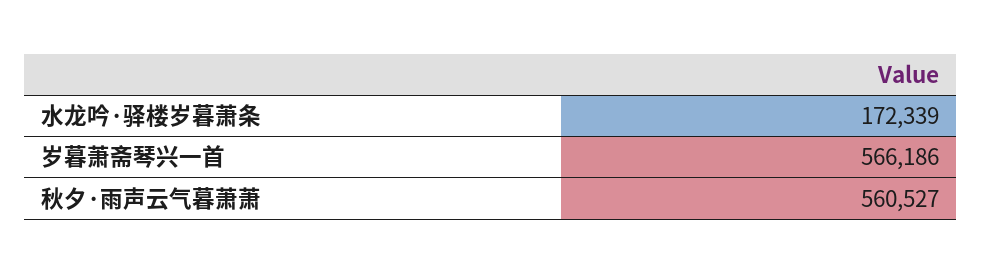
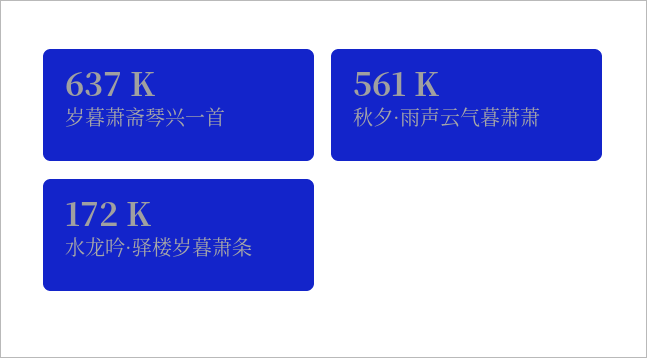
岁暮萧斋琴兴一首: 566186 -> 637000

